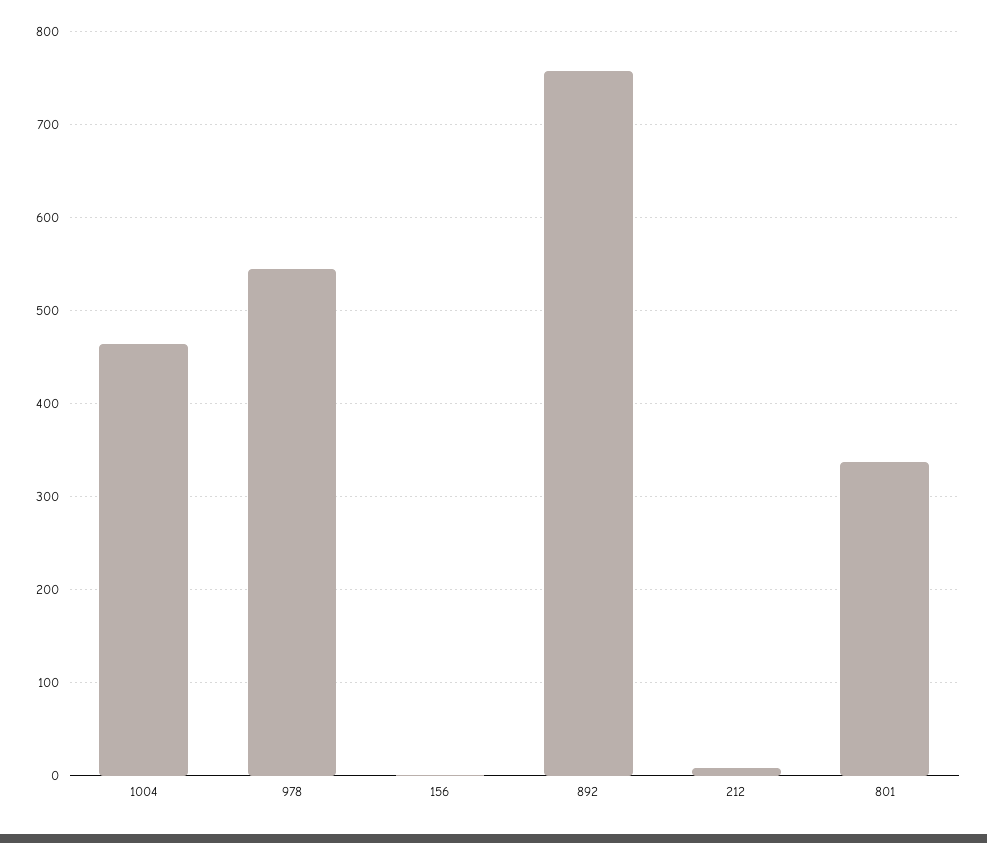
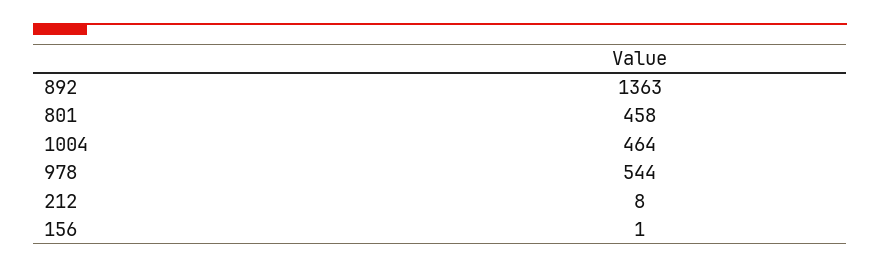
892: 760 -> 1363
801: 340 -> 458

